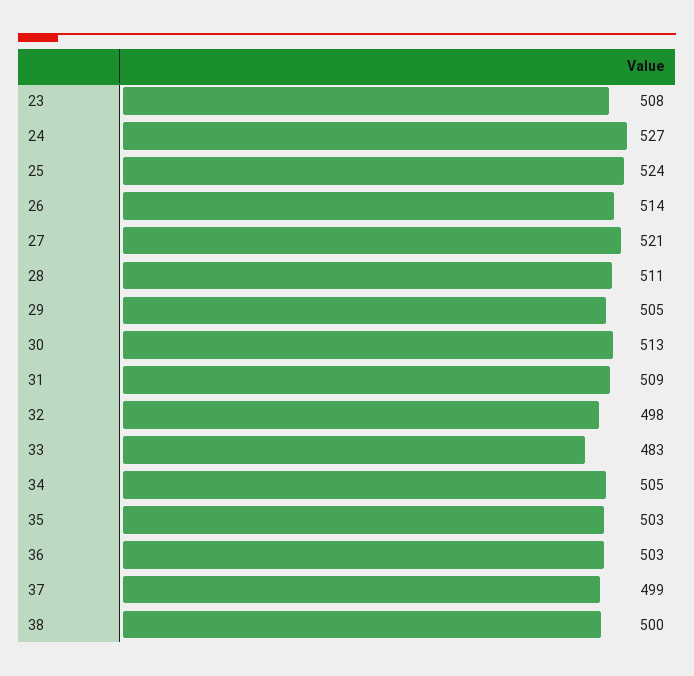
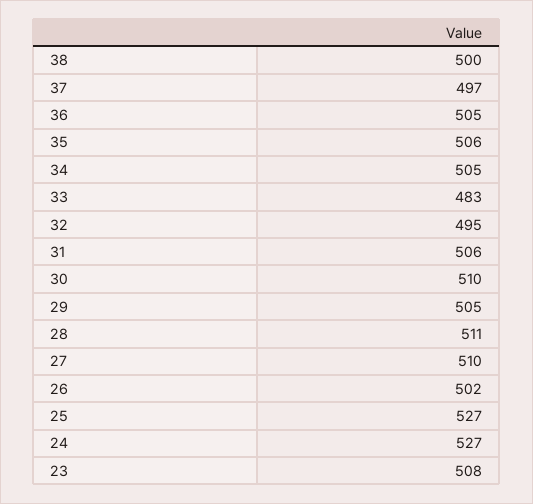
25: 524 -> 527
26: 514 -> 502
27: 521 -> 510
30: 513 -> 510
31: 509 -> 506
32: 498 -> 495
35: 503 -> 506
36: 503 -> 505
37: 499 -> 497

